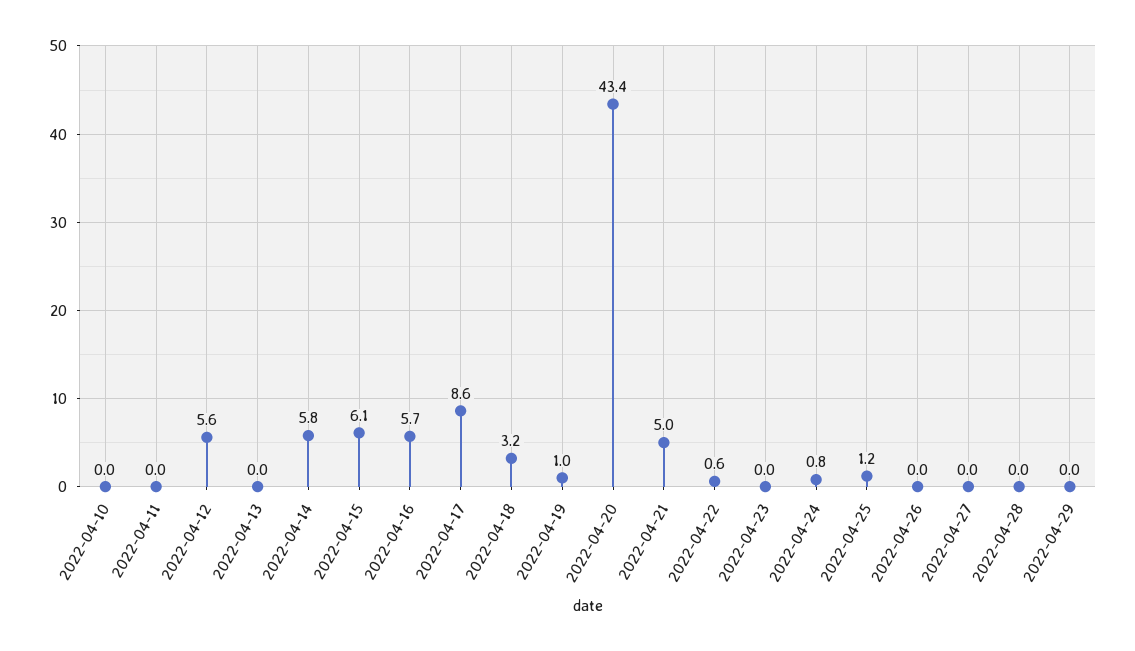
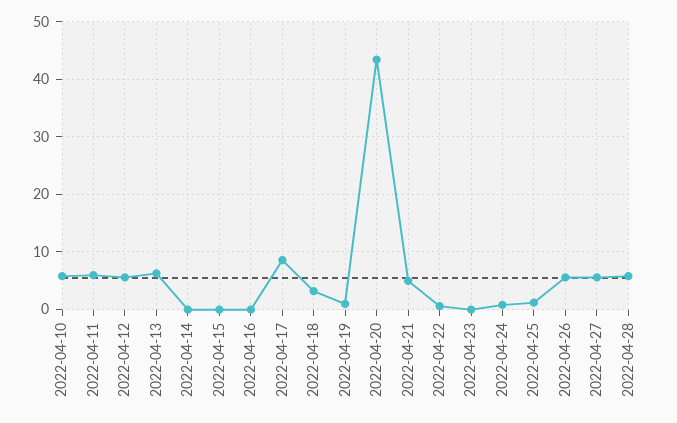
2022-04-10: 0 -> 6
2022-04-11: 0 -> 6
2022-04-13: 0 -> 6
2022-04-14: 5.8 -> 0
2022-04-15: 6.1 -> 0
2022-04-16: 5.7 -> 0
2022-04-26: 0 -> 6
2022-04-27: 0 -> 6
2022-04-28: 0 -> 6
2022-04-29: 0 -> none

